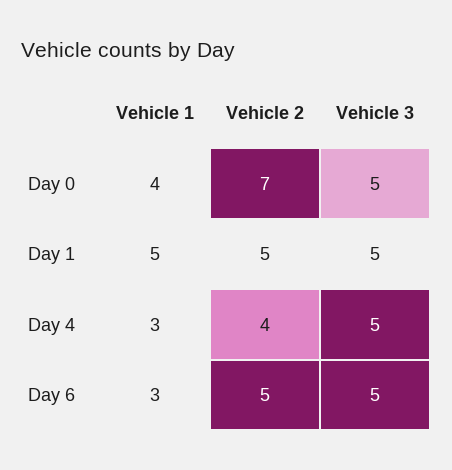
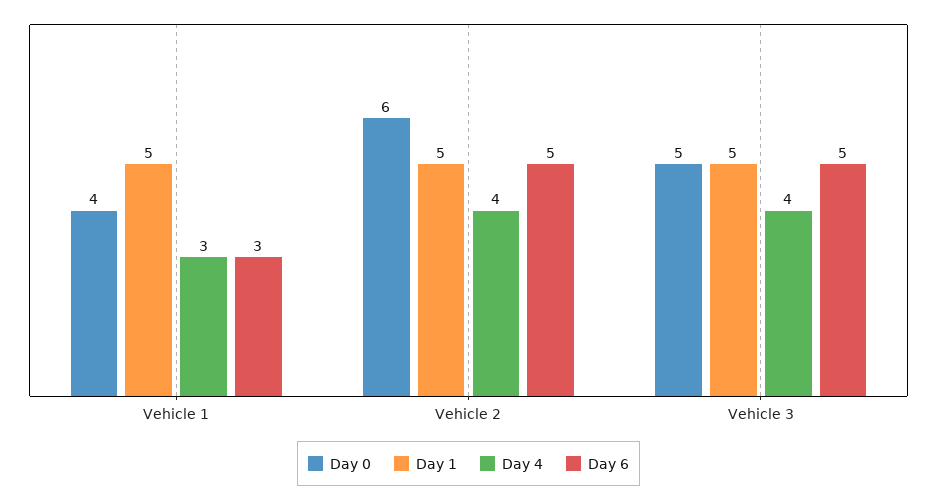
Day 0, Vehicle 2: 7 -> 6
Day 4, Vehicle 3: 5 -> 4

